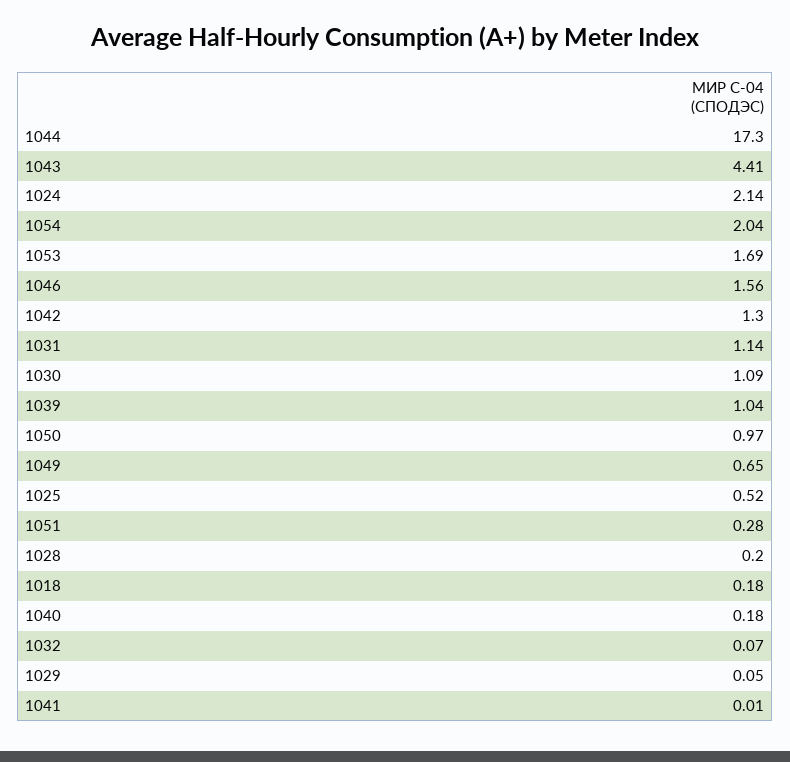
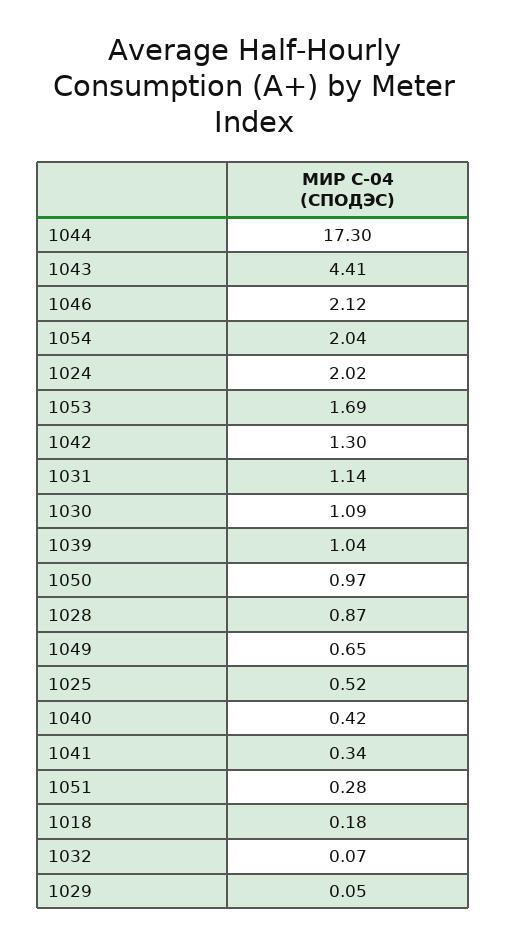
1024: 2.14 -> 2.02
1046: 1.56 -> 2.12
1028: 0.2 -> 0.87
1040: 0.18 -> 0.42
1041: 0.01 -> 0.34

